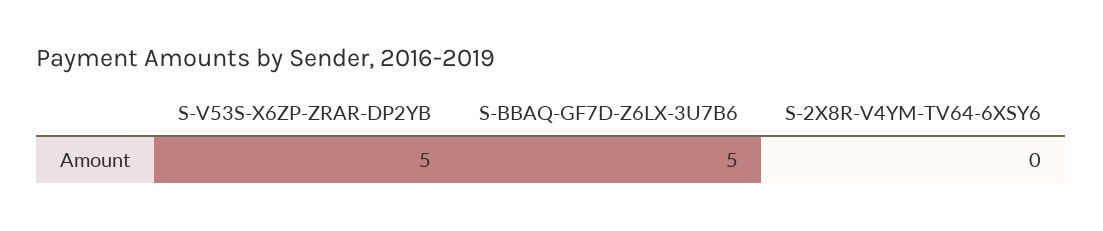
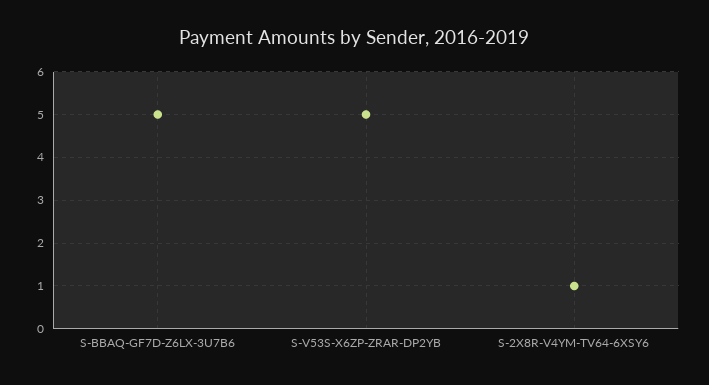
S-2X8R-V4YM-TV64-6XSY6: 0 -> 1

